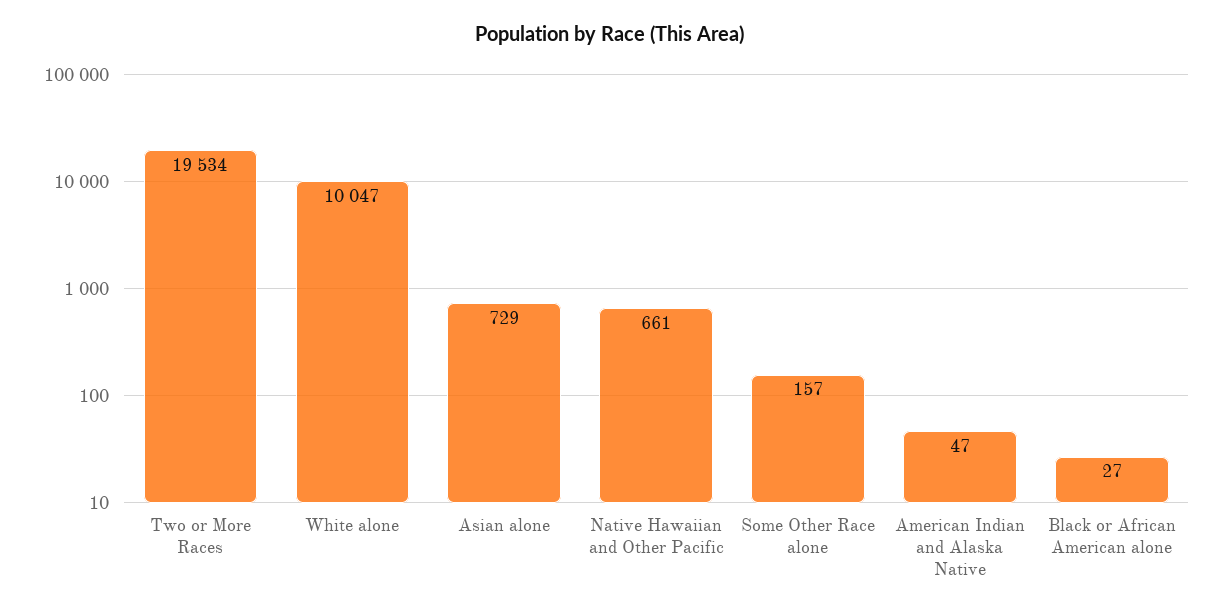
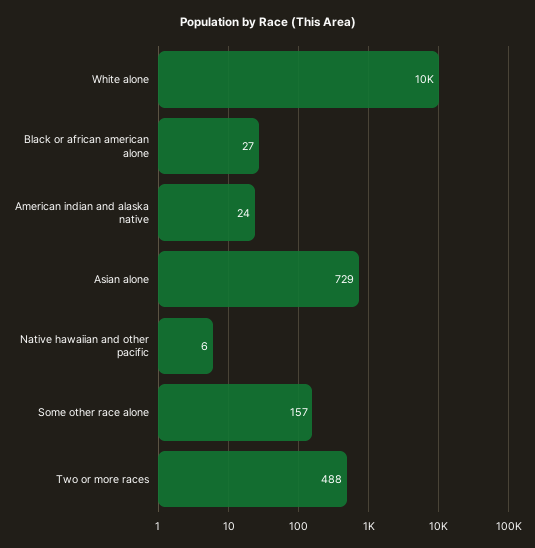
Two or More Races: 19534 -> 488
Native Hawaiian and Other Pacific: 661 -> 6
American Indian and Alaska Native: 47 -> 24

